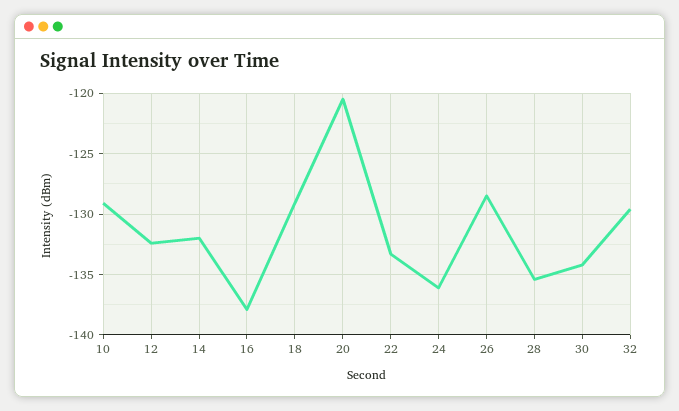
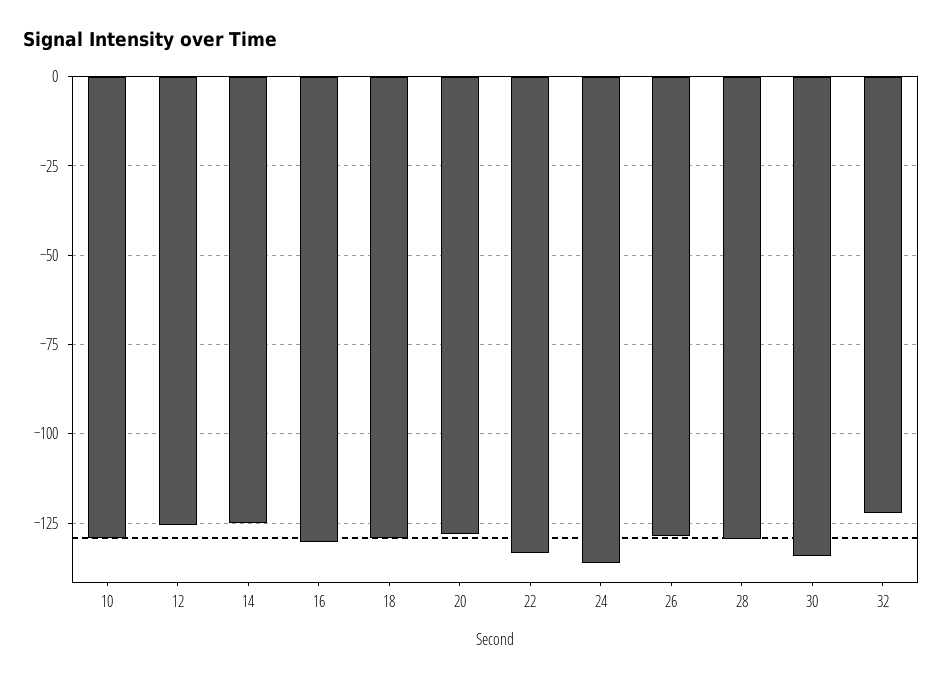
12: -132.5 -> -125
14: -132 -> -125
16: -138 -> -130
20: -120.5 -> -127.5
28: -135.5 -> -130
32: -129.5 -> -122.5

